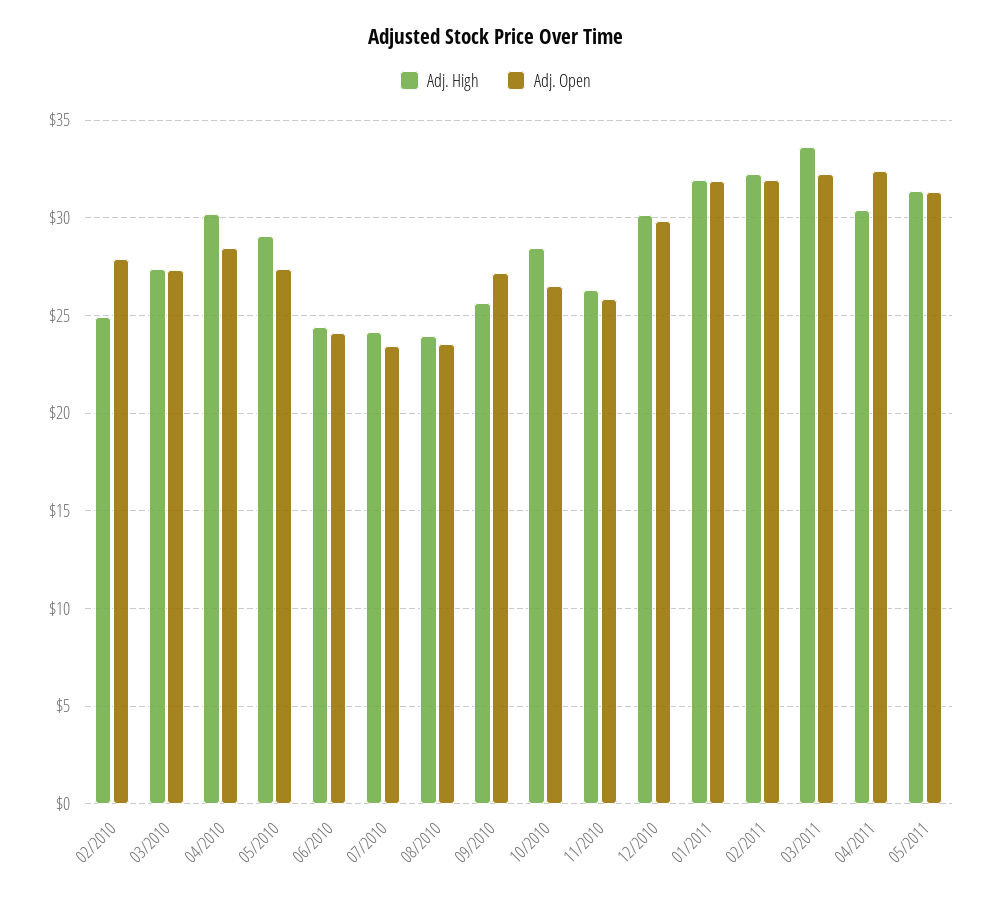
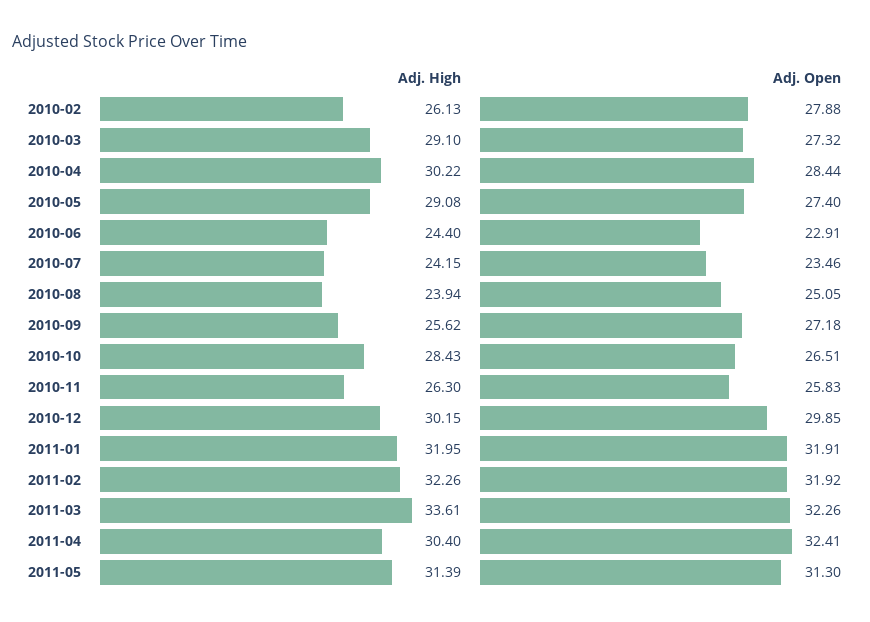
Adj. High, 02/2010: 25 -> 26.13
Adj. High, 03/2010: 27.5 -> 29.1
Adj. Open, 06/2010: 24 -> 22.91
Adj. Open, 08/2010: 23.5 -> 25.05

